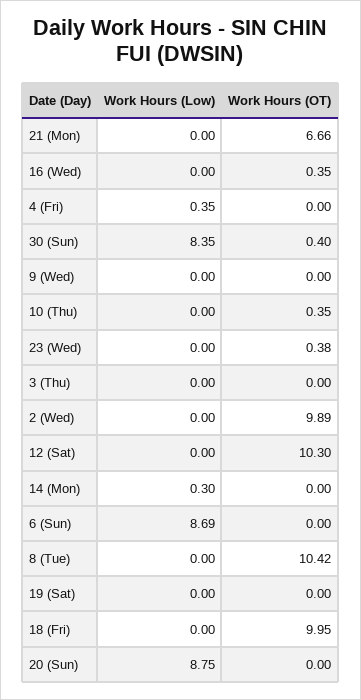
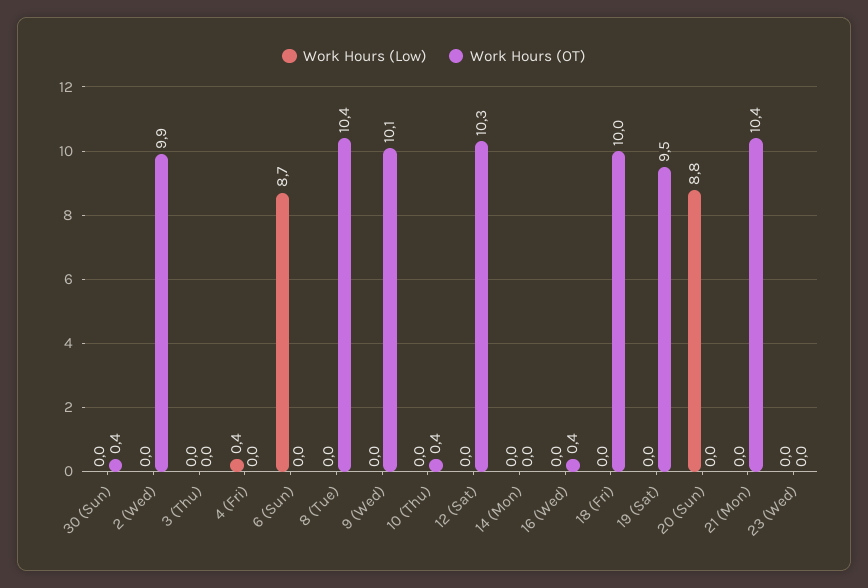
Work Hours (OT), 21 (Mon): 6.66 -> 10.4
Work Hours (Low), 30 (Sun): 8.35 -> 0
Work Hours (OT), 9 (Wed): 0 -> 10.1
Work Hours (OT), 23 (Wed): 0.38 -> 0
Work Hours (Low), 14 (Mon): 0.3 -> 0
Work Hours (OT), 19 (Sat): 0 -> 9.5

